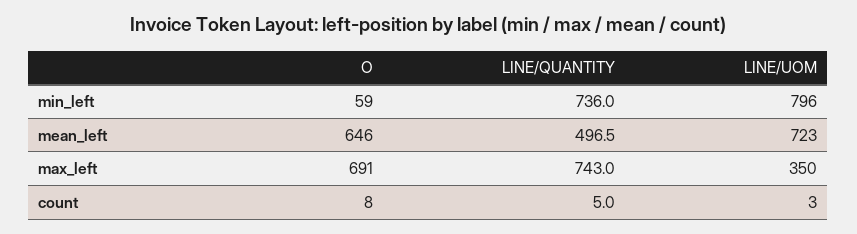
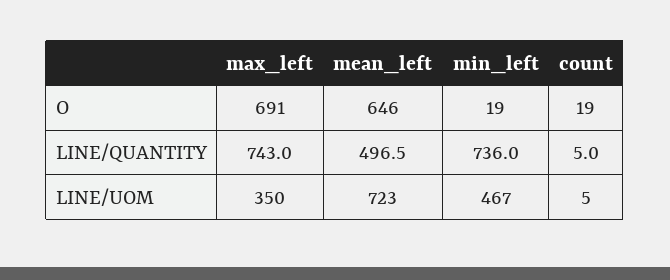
O, min_left: 59 -> 19
LINE/UOM, min_left: 796 -> 467
O, count: 8 -> 19
LINE/UOM, count: 3 -> 5

